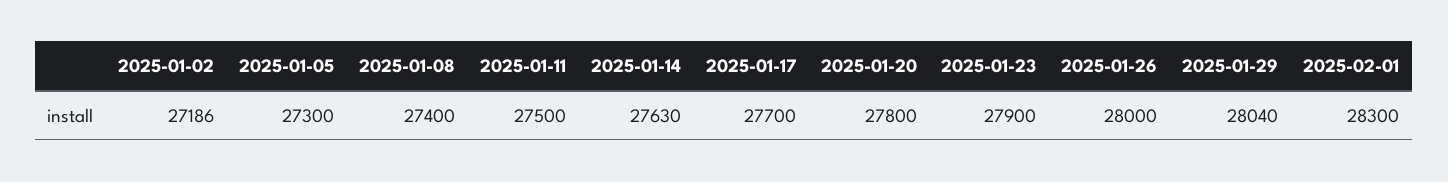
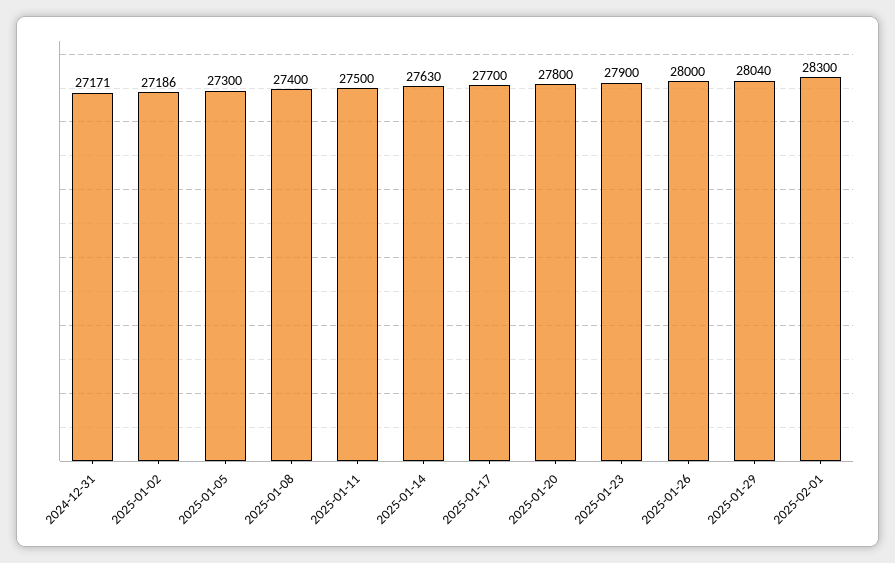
2024-12-31: none -> 27171

